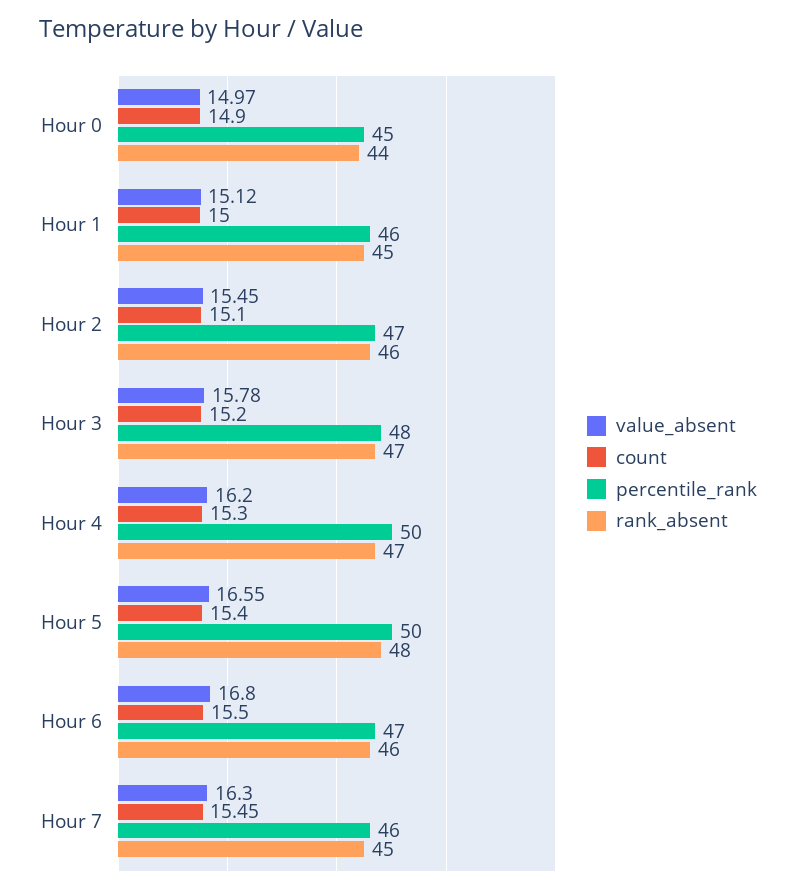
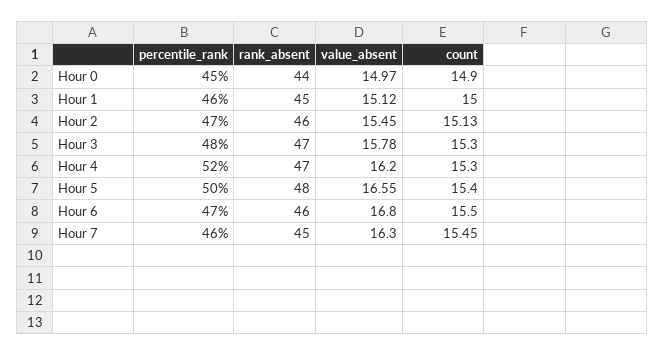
count, Hour 2: 15.1 -> 15.13
count, Hour 3: 15.2 -> 15.3
percentile_rank, Hour 4: 50 -> 52

